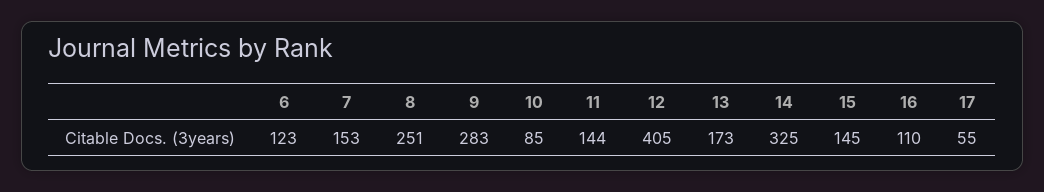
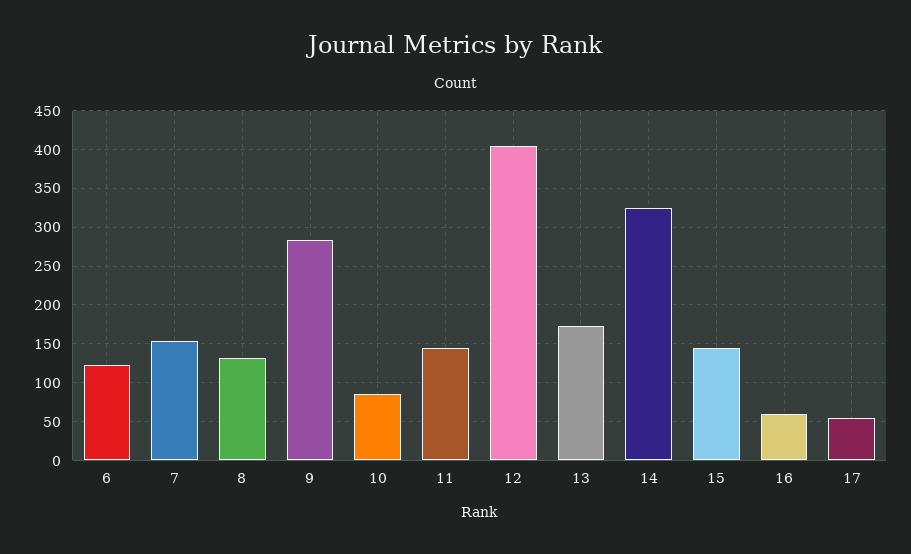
8: 251 -> 130
16: 110 -> 60

